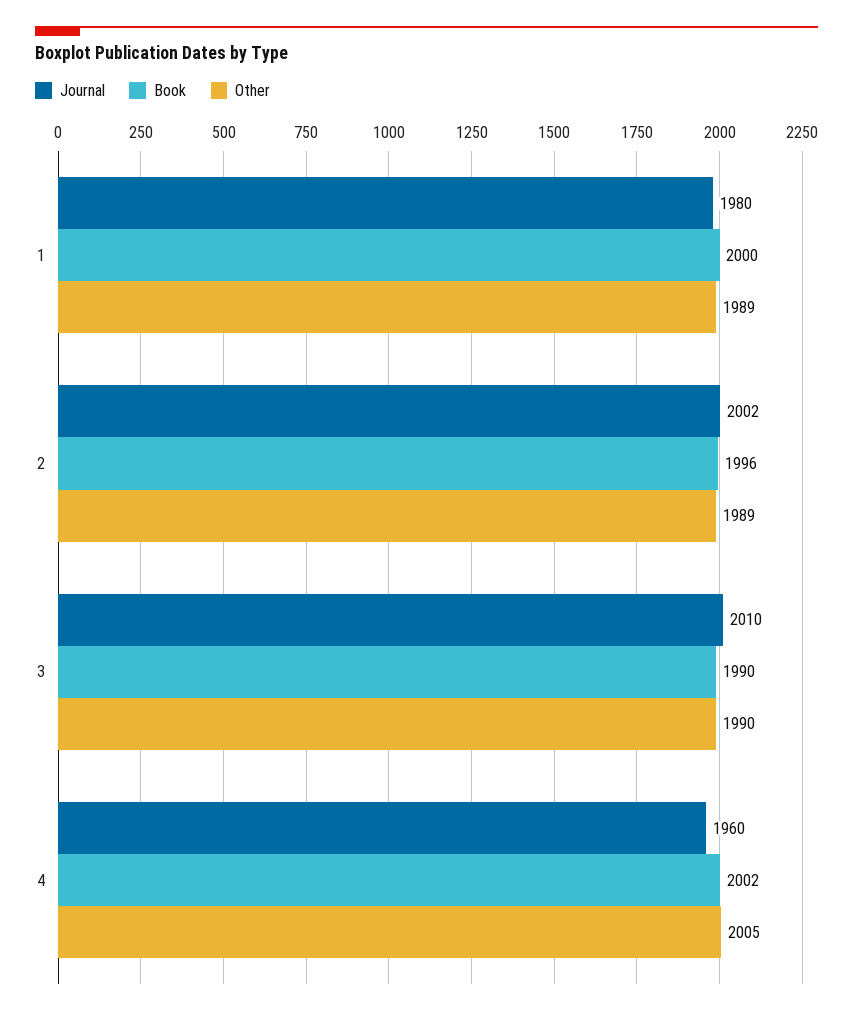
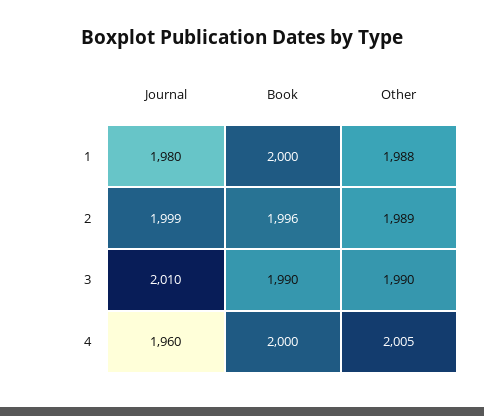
Other, 1: 1989 -> 1988
Journal, 2: 2002 -> 1999
Book, 4: 2002 -> 2000

